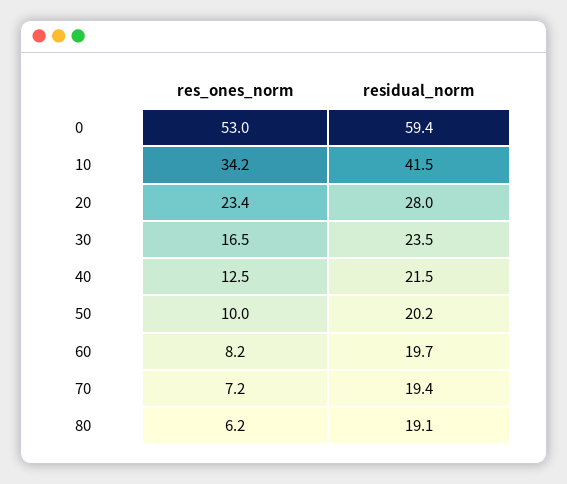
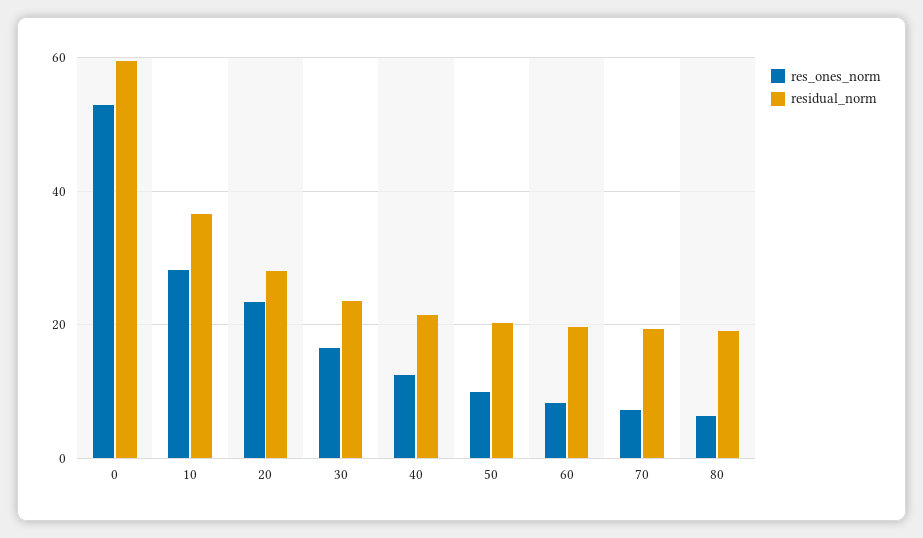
res_ones_norm, 10: 34.2 -> 28
residual_norm, 10: 41.5 -> 36

